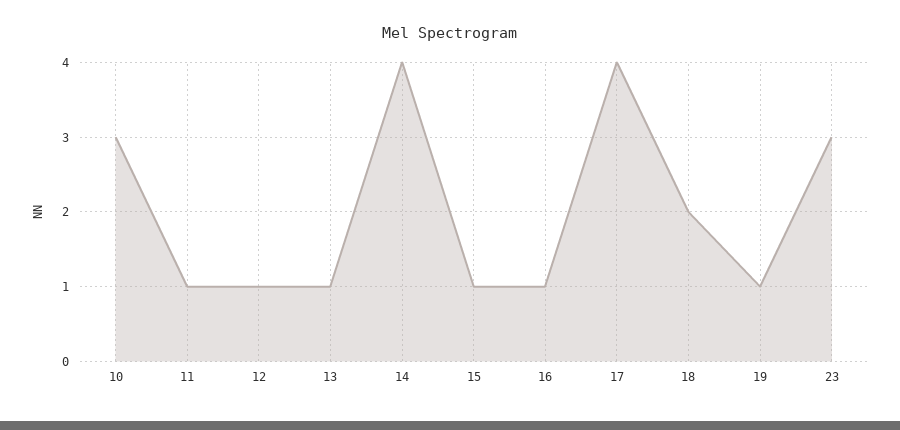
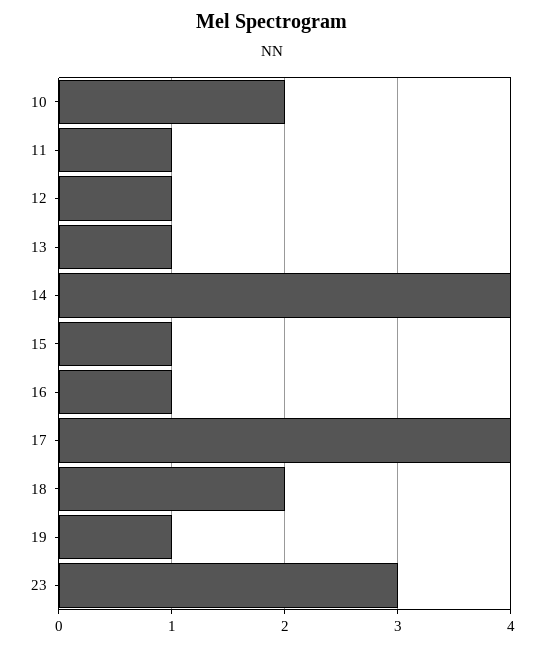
10: 3 -> 2

